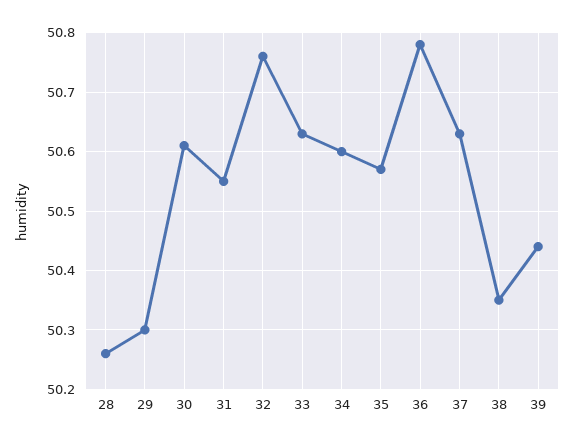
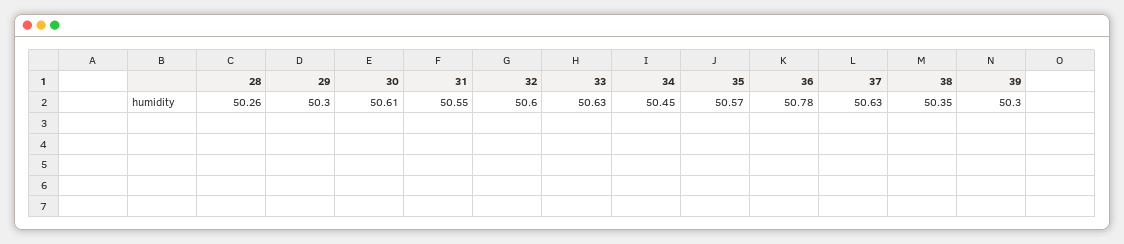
32: 50.75 -> 50.6
34: 50.6 -> 50.45
39: 50.45 -> 50.3

